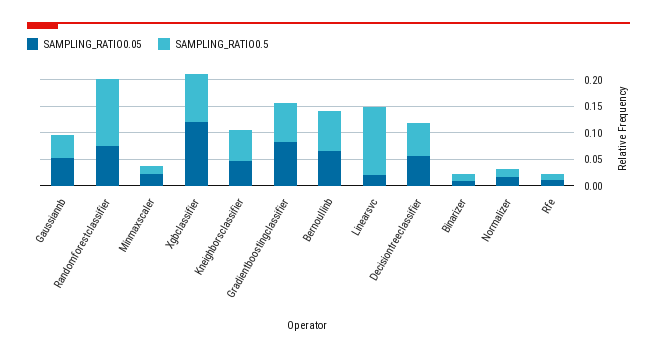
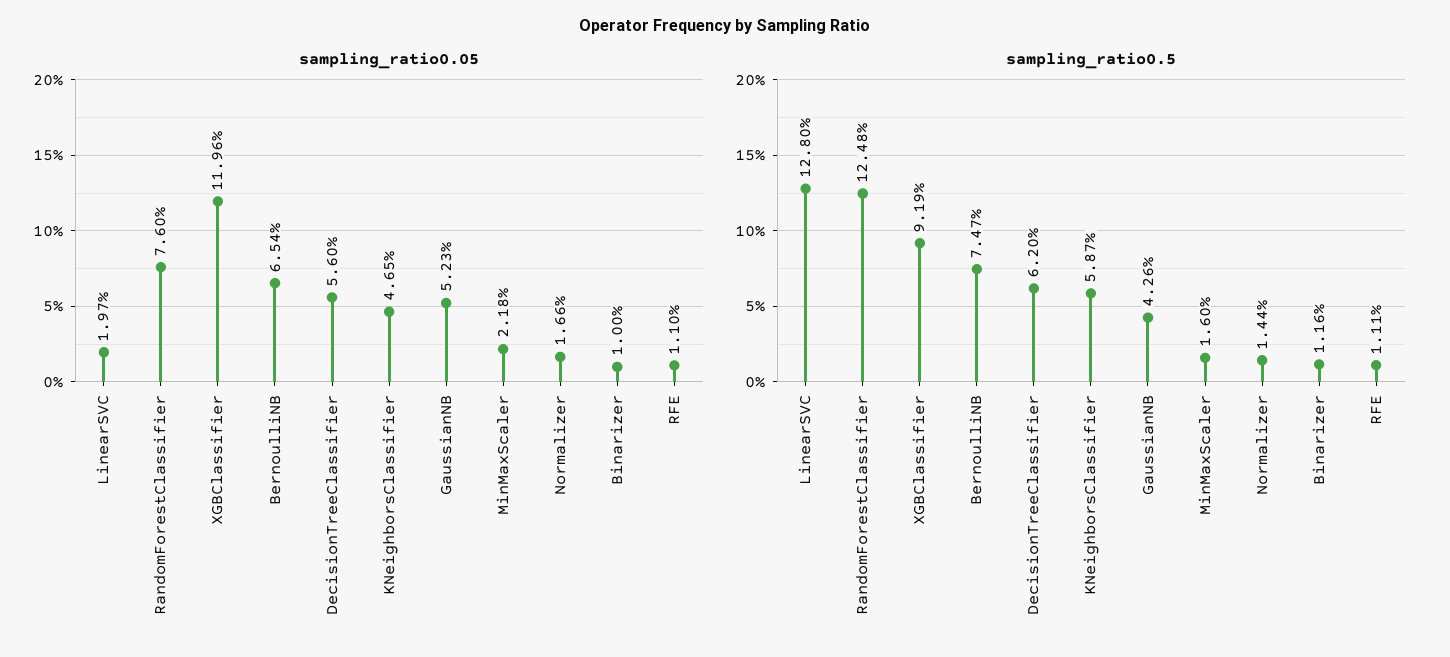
SAMPLING_RATIO0.05, Gradientboostingclassifier: 0.075 -> none
SAMPLING_RATIO0.5, Gradientboostingclassifier: 0.075 -> none

